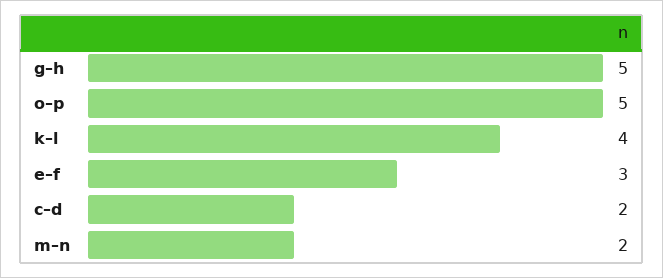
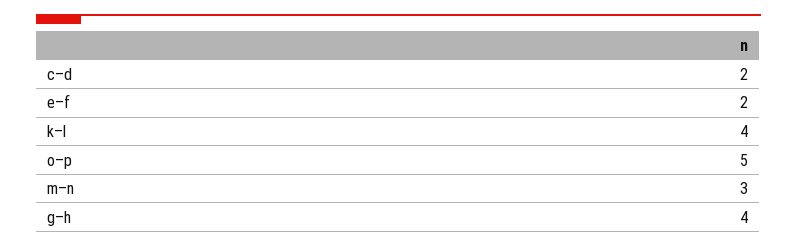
g–h: 5 -> 4
e–f: 3 -> 2
m–n: 2 -> 3

